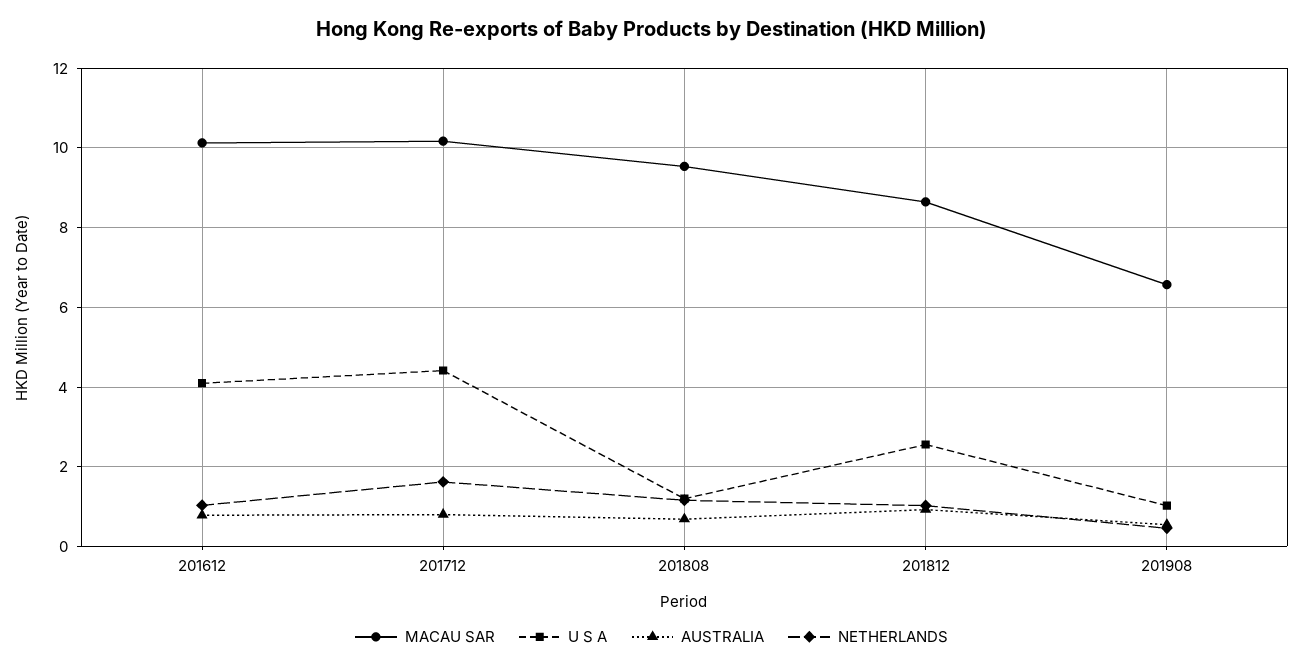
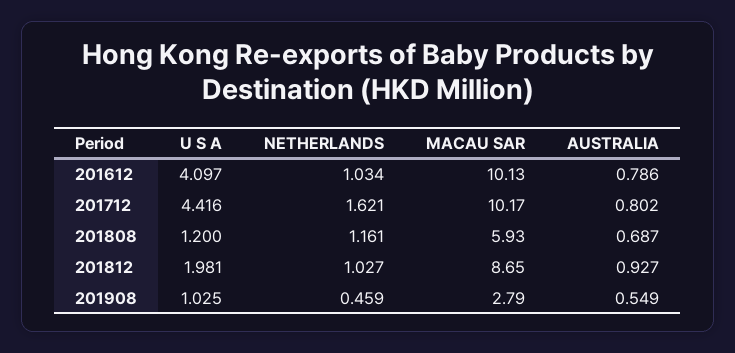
MACAU SAR, 201808: 9.6 -> 5.93
U S A, 201812: 2.6 -> 1.981
MACAU SAR, 201908: 6.6 -> 2.79

